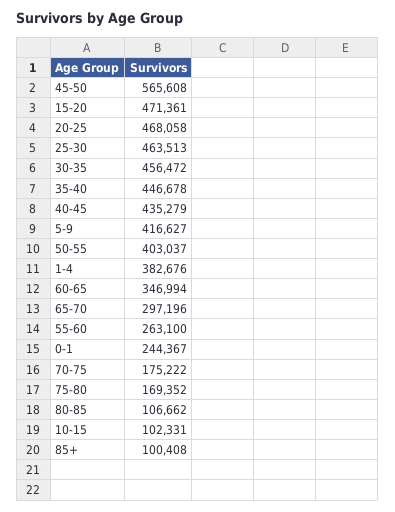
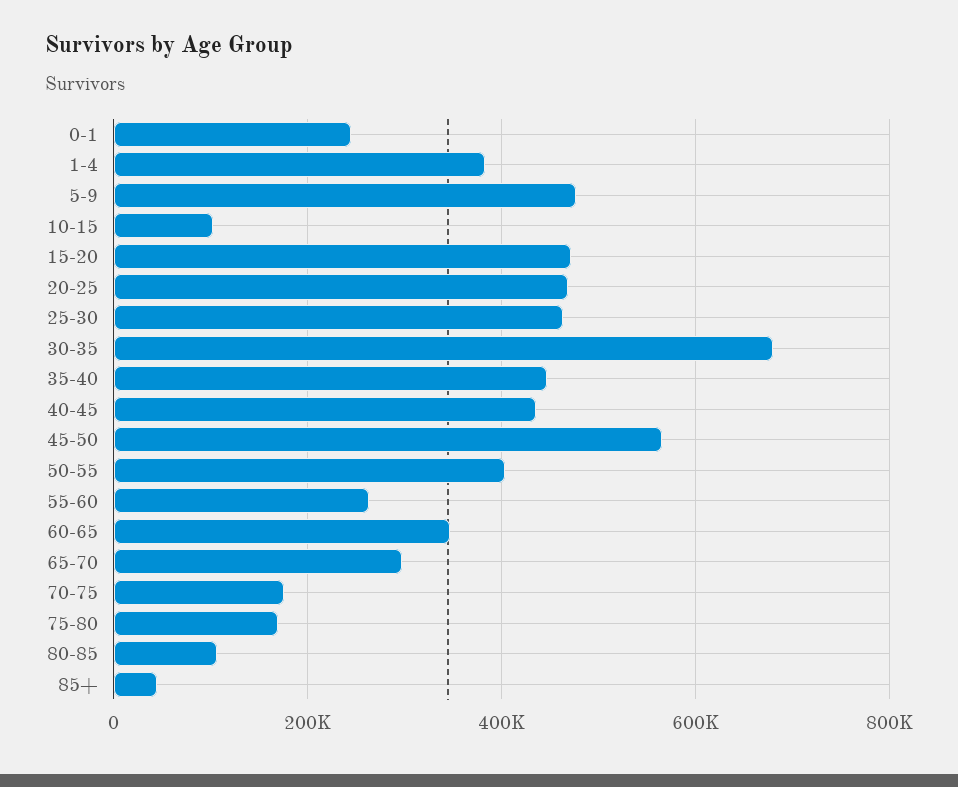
30-35: 456472 -> 680000
5-9: 416627 -> 480000
85+: 100408 -> 40000

